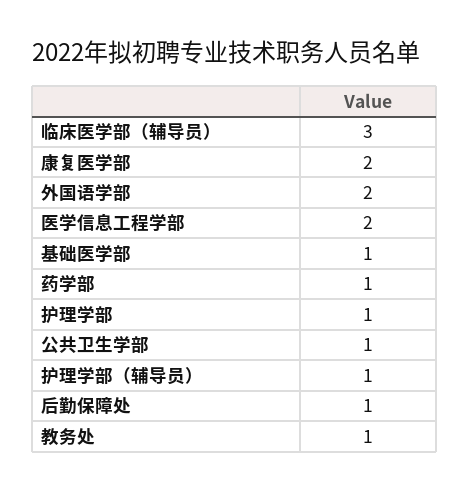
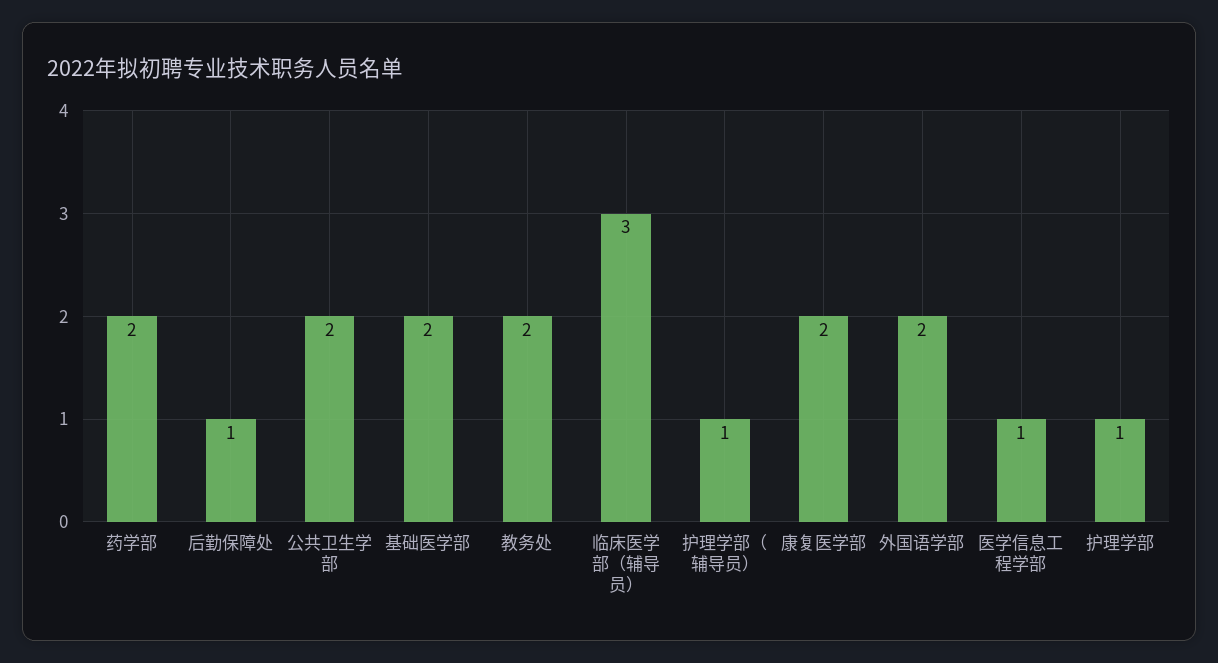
医学信息工程学部: 2 -> 1
基础医学部: 1 -> 2
药学部: 1 -> 2
公共卫生学部: 1 -> 2
教务处: 1 -> 2

